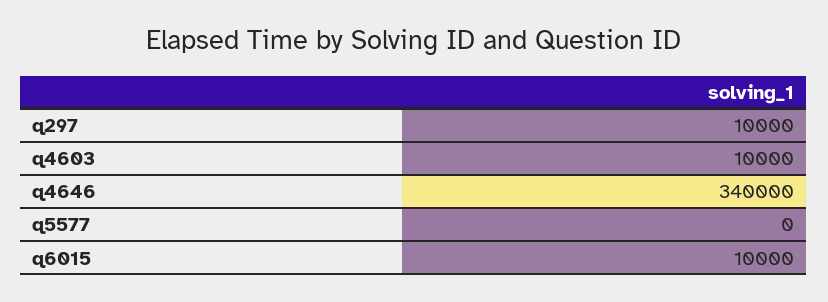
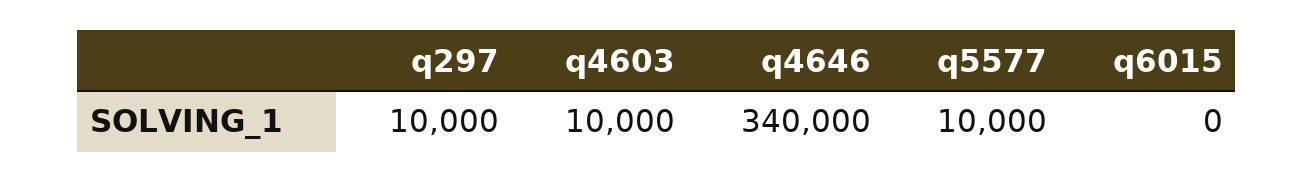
q5577: 0 -> 10000
q6015: 10000 -> 0

